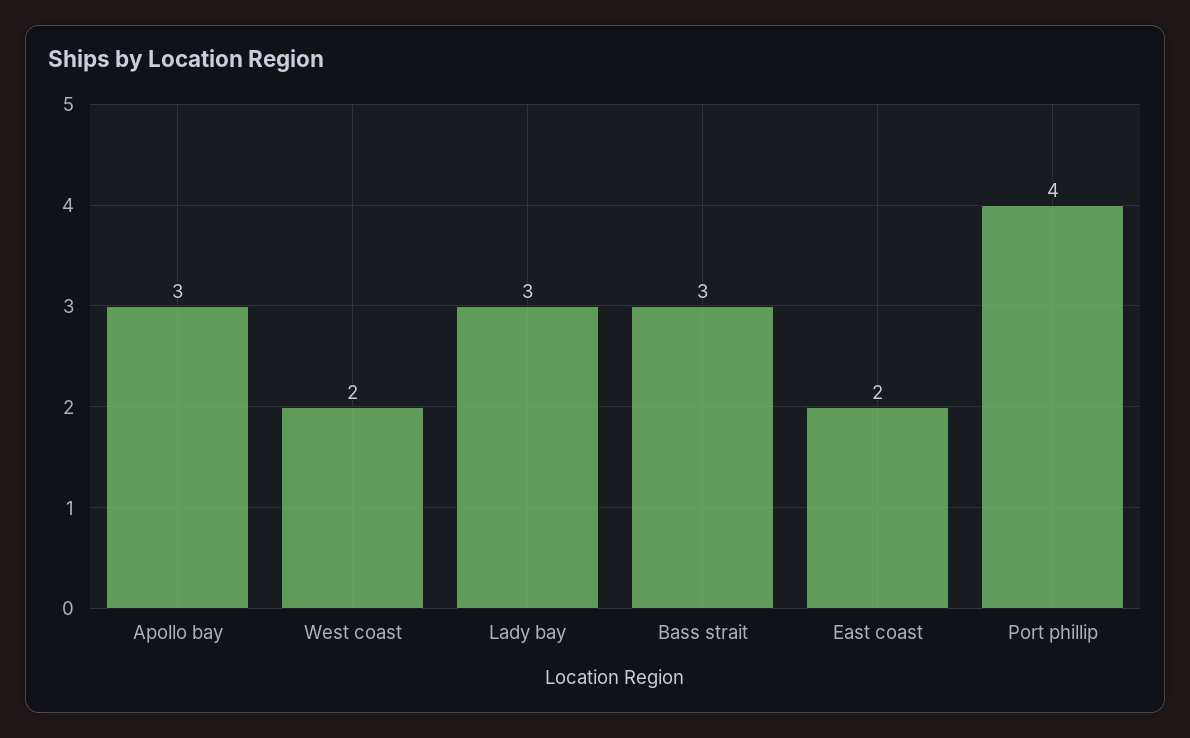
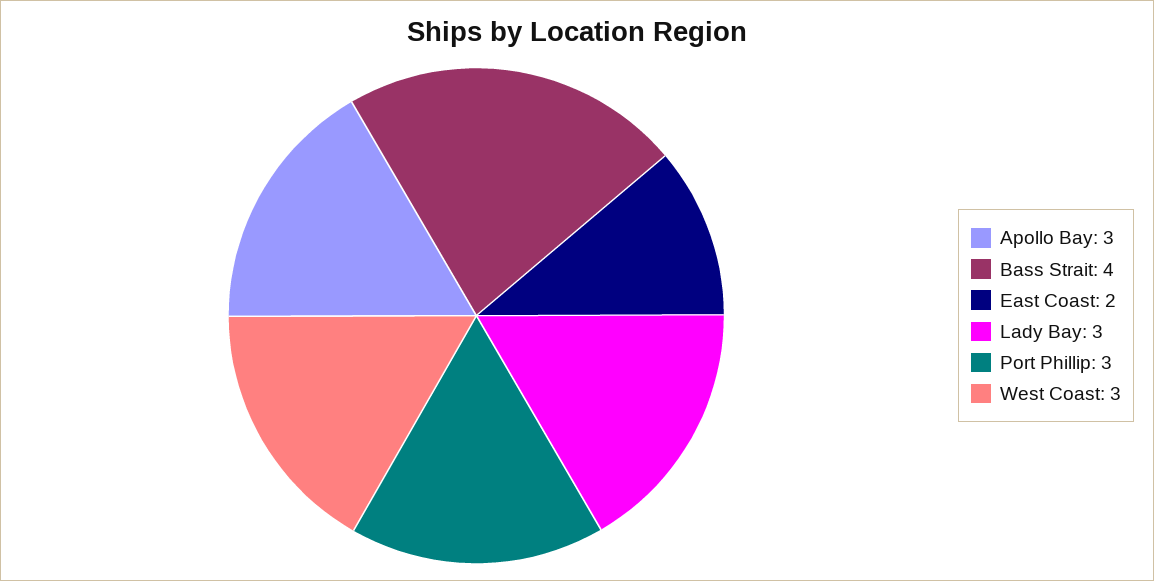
West coast: 2 -> 3
Bass strait: 3 -> 4
Port phillip: 4 -> 3

